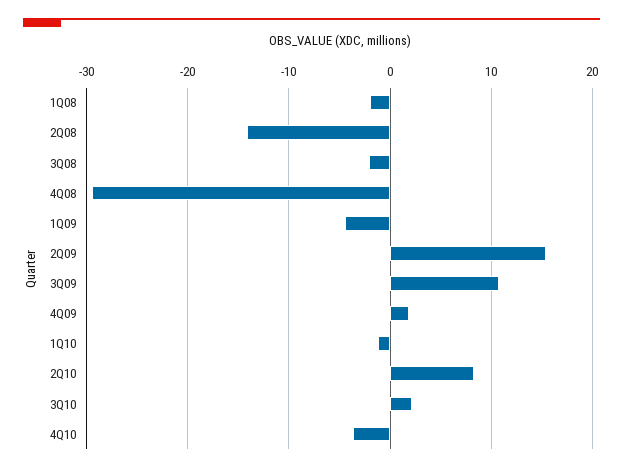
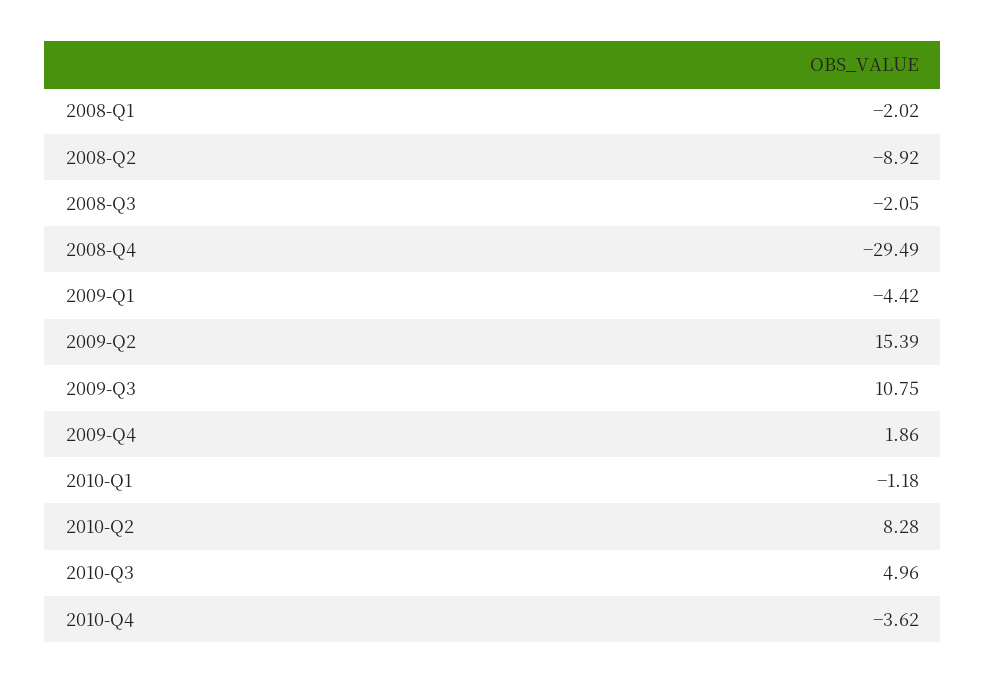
2Q08: -14 -> -8.92
3Q10: 2 -> 4.96

